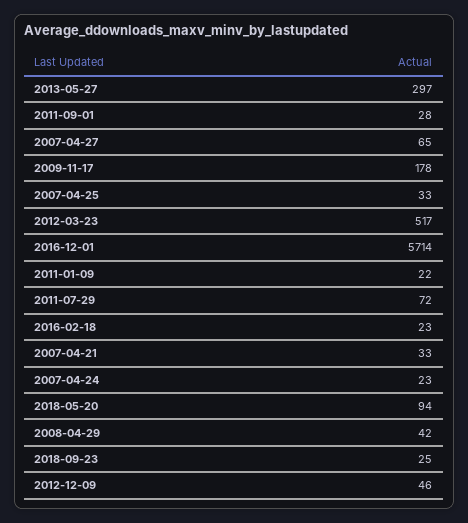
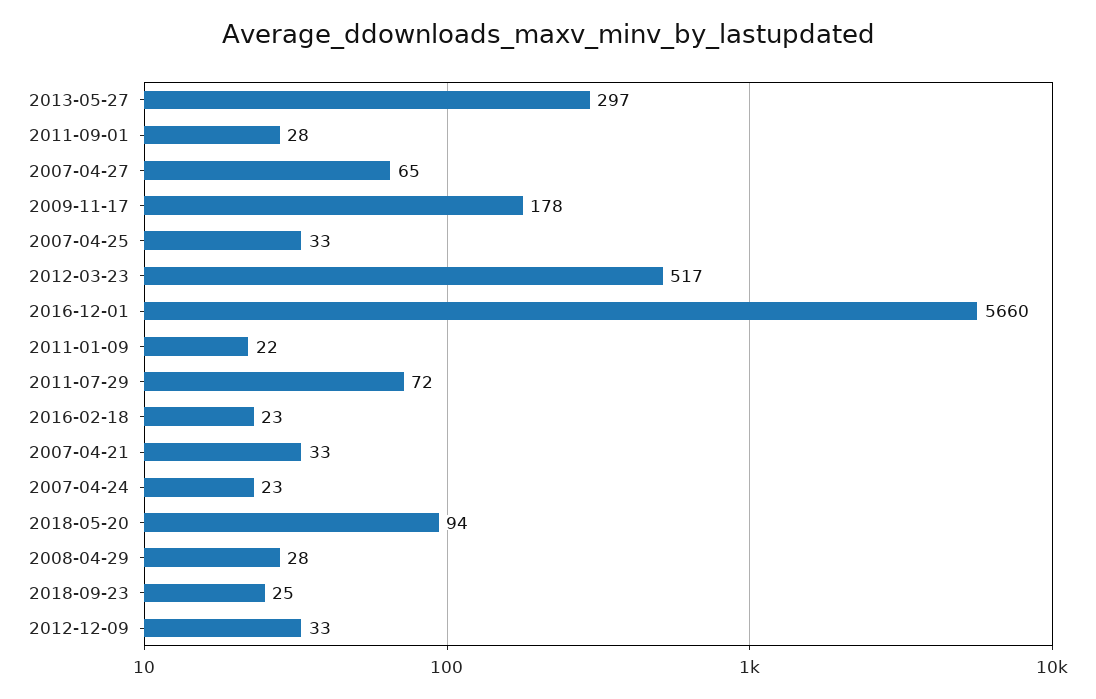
2016-12-01: 5714 -> 5660
2008-04-29: 42 -> 28
2012-12-09: 46 -> 33

